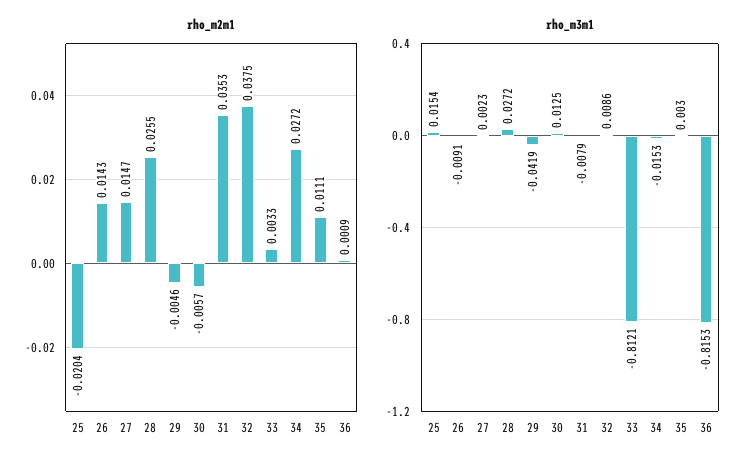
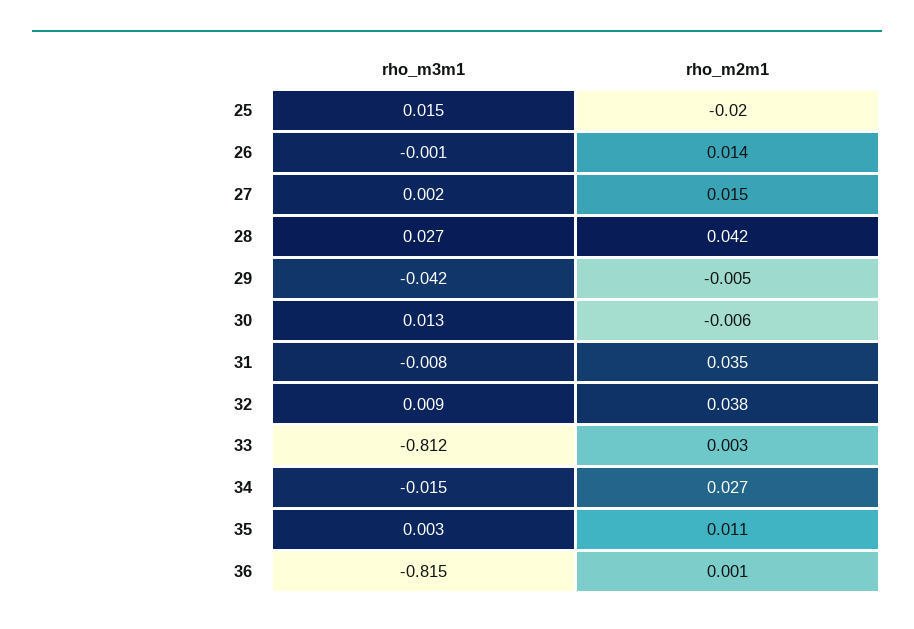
rho_m2m1, 28: 0.0255 -> 0.042
rho_m3m1, 26: -0.0091 -> -0.001

